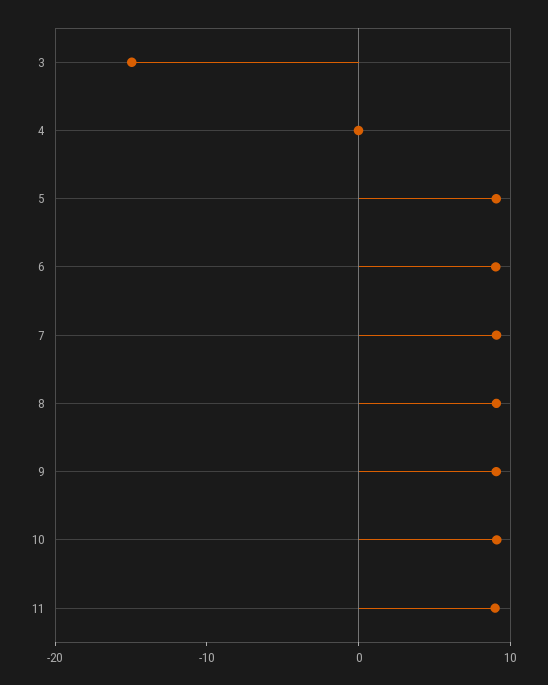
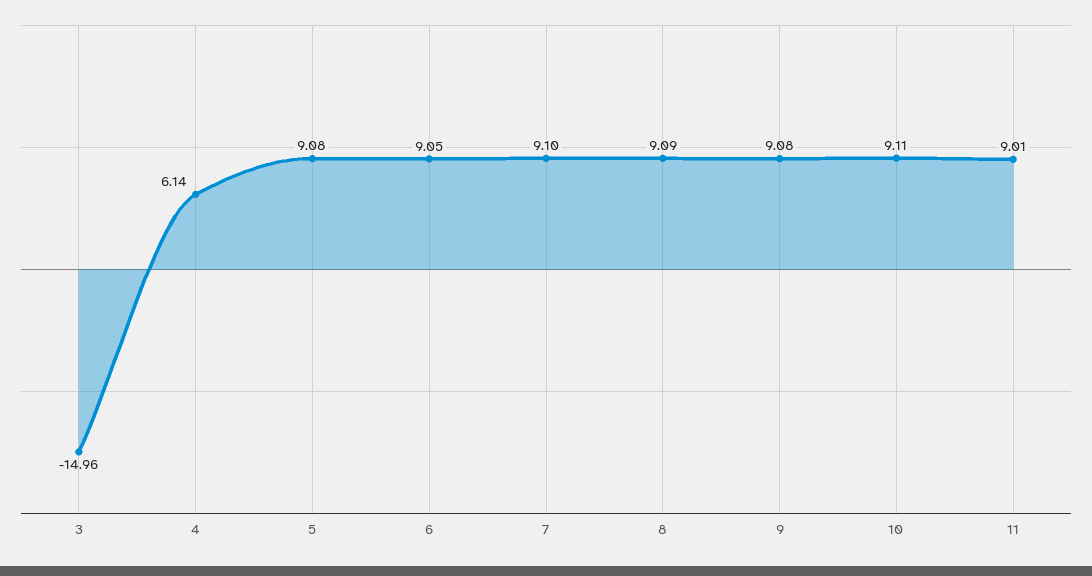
4: 0 -> 6.14

